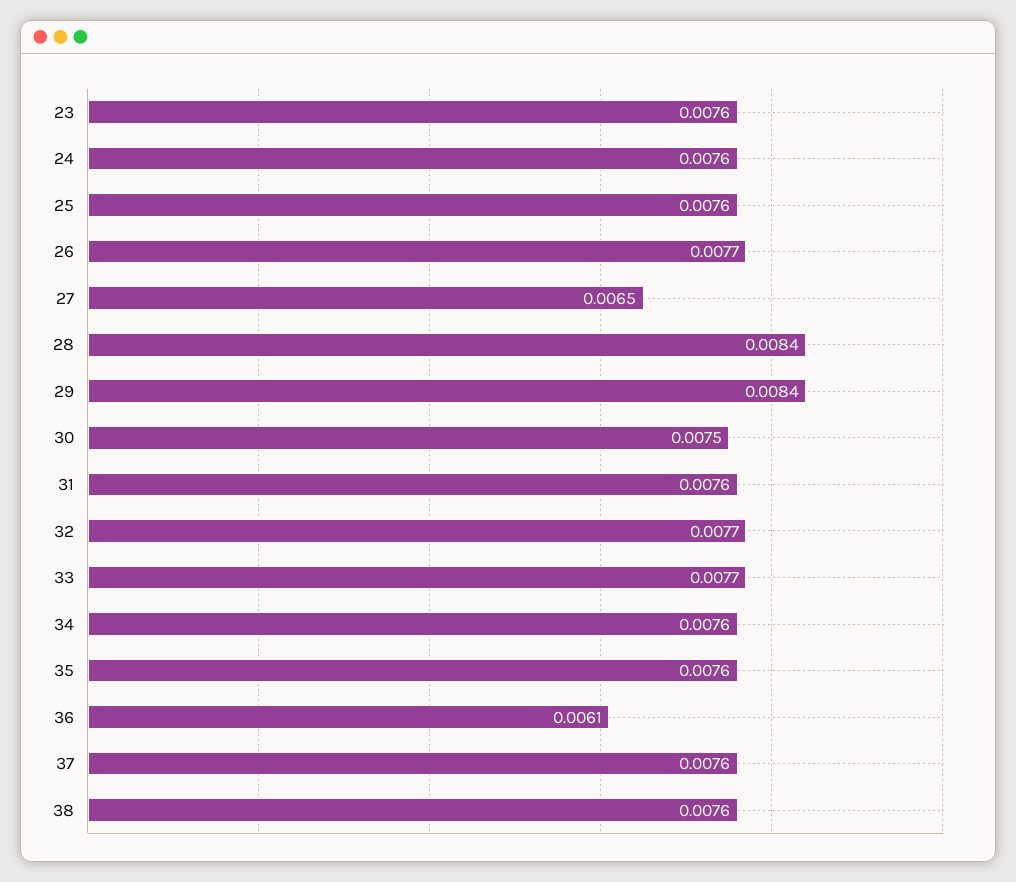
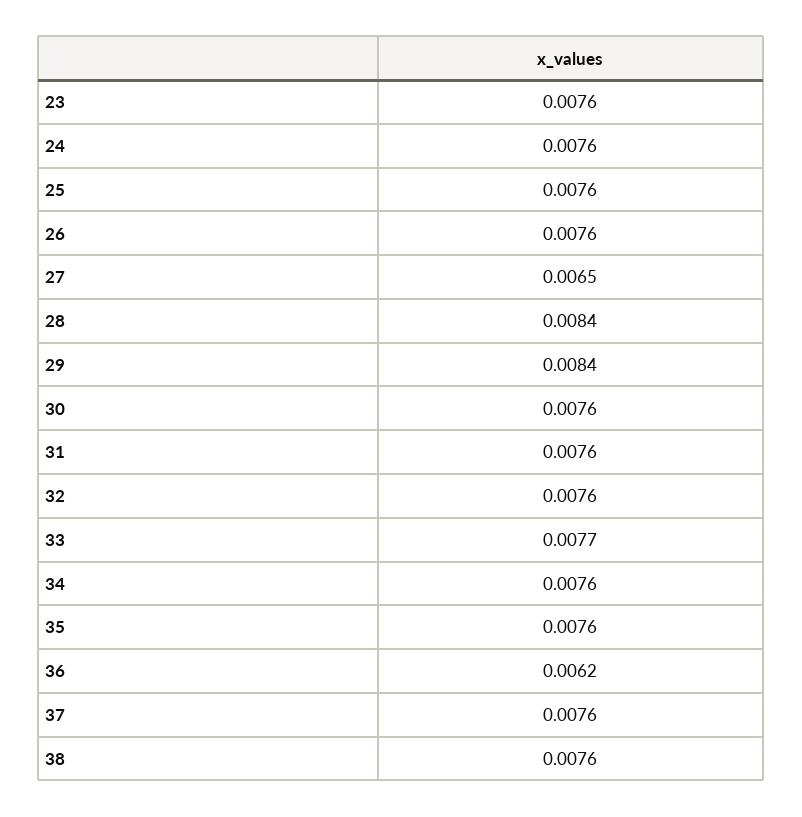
26: 0.0077 -> 0.0076
30: 0.0075 -> 0.0076
32: 0.0077 -> 0.0076
36: 0.0061 -> 0.0062

